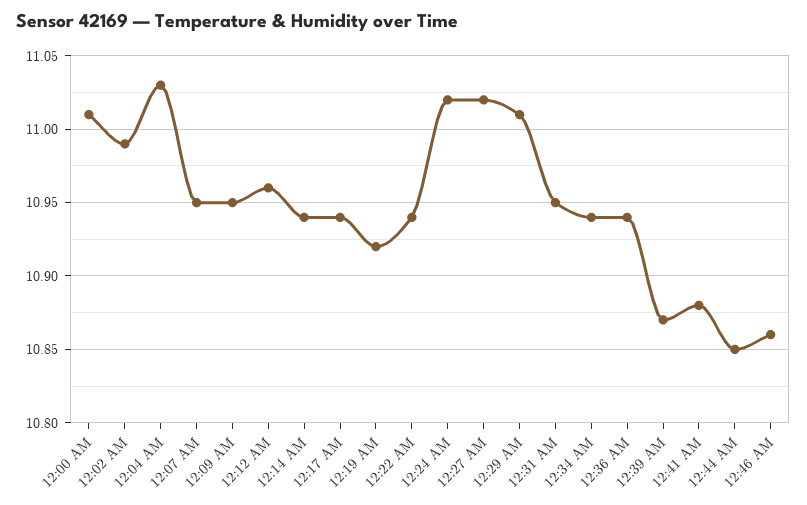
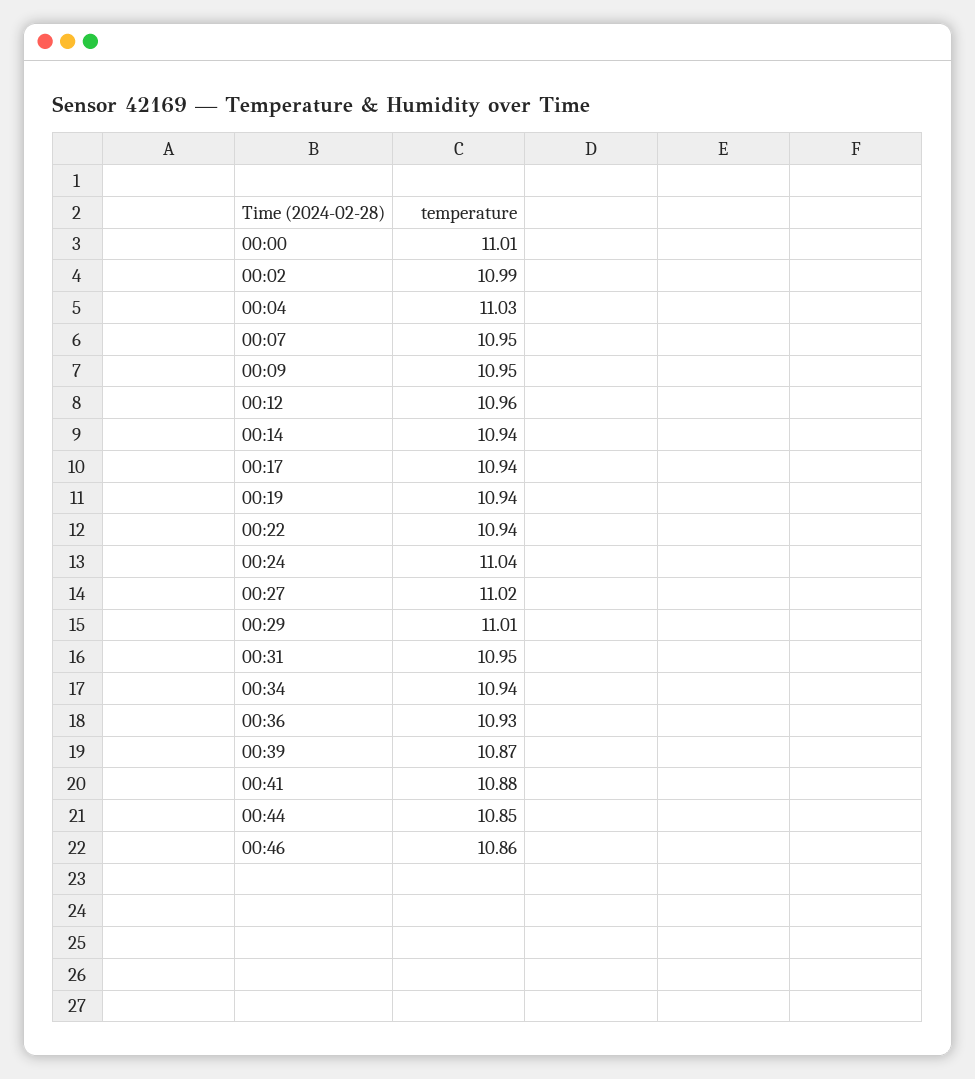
12:19 AM: 10.92 -> 10.94
12:24 AM: 11.02 -> 11.04
12:36 AM: 10.94 -> 10.93

